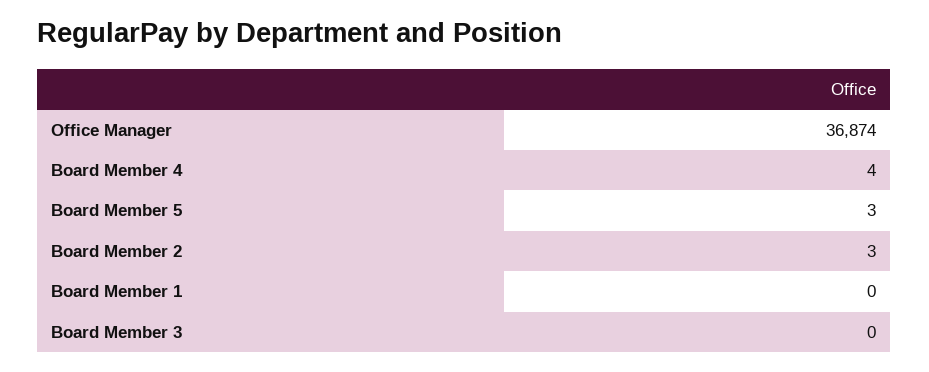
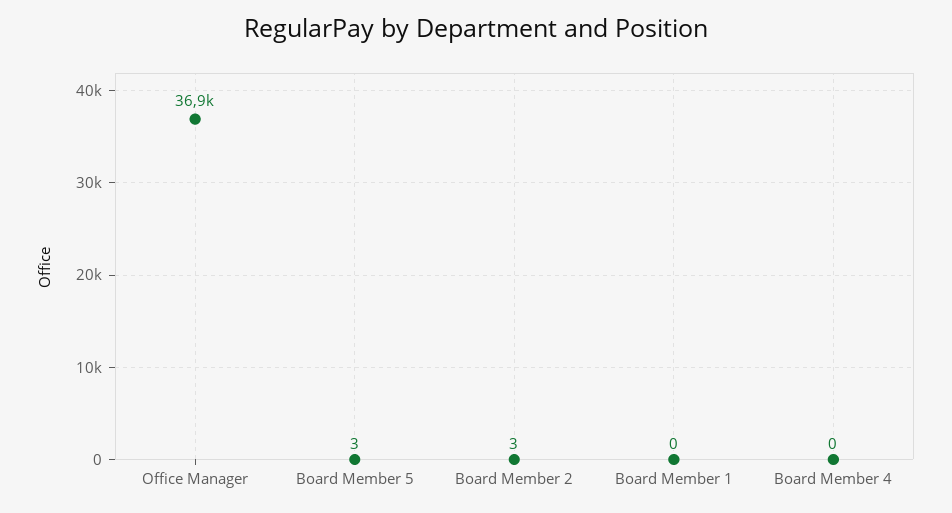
Board Member 4: 4 -> 0
Board Member 3: 0 -> none

